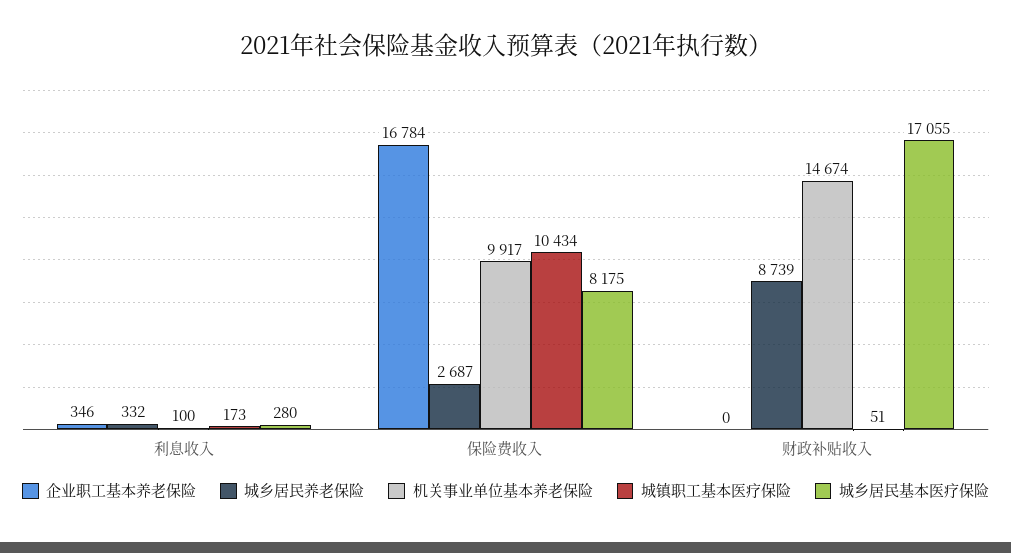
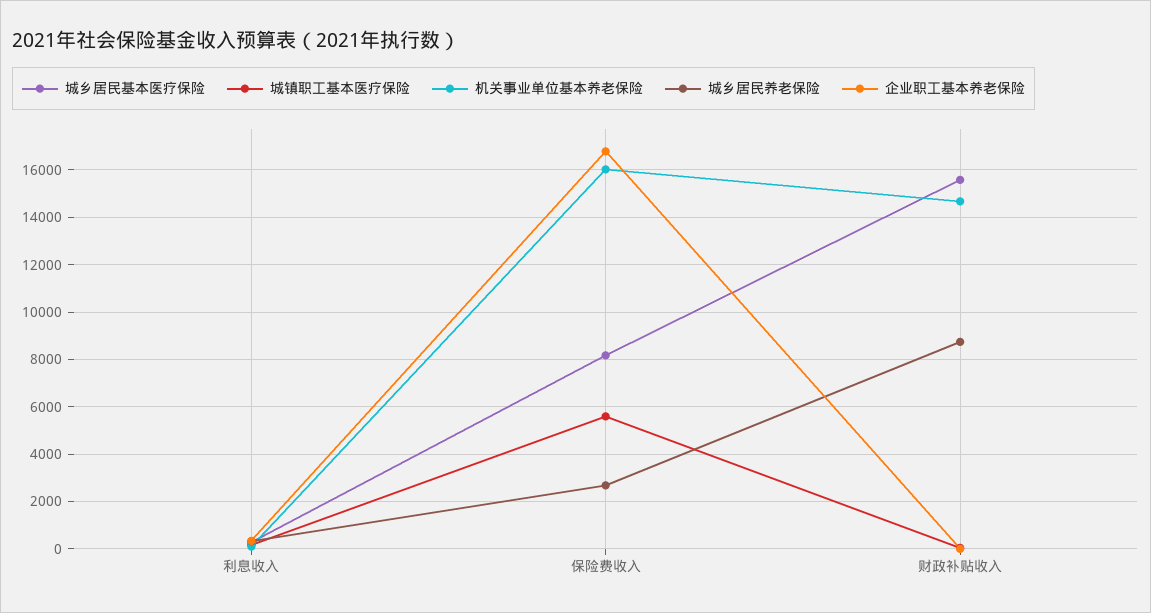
机关事业单位基本养老保险, 保险费收入: 9917 -> 16000
城镇职工基本医疗保险, 保险费收入: 10434 -> 5500
城乡居民基本医疗保险, 财政补贴收入: 17055 -> 15500

